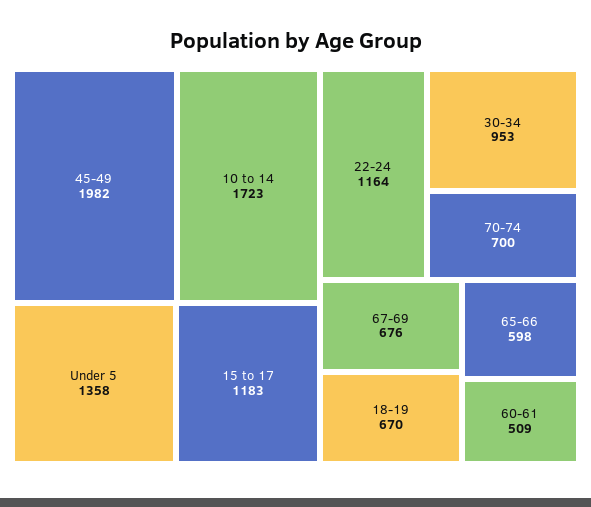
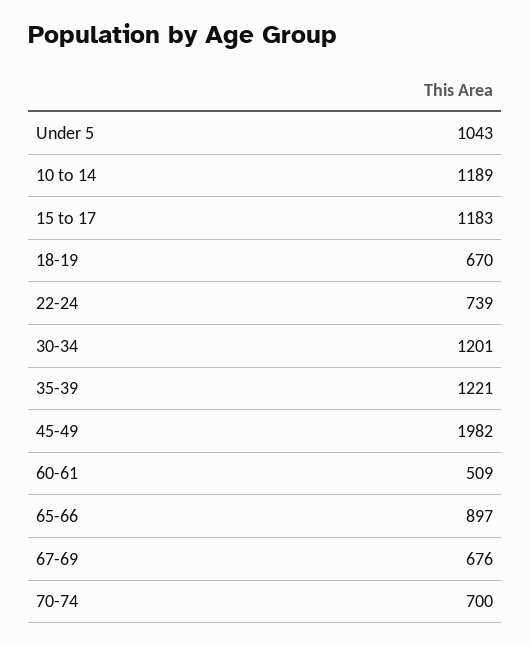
10 to 14: 1723 -> 1189
Under 5: 1358 -> 1043
22-24: 1164 -> 739
30-34: 953 -> 1201
65-66: 598 -> 897
35-39: none -> 1221

